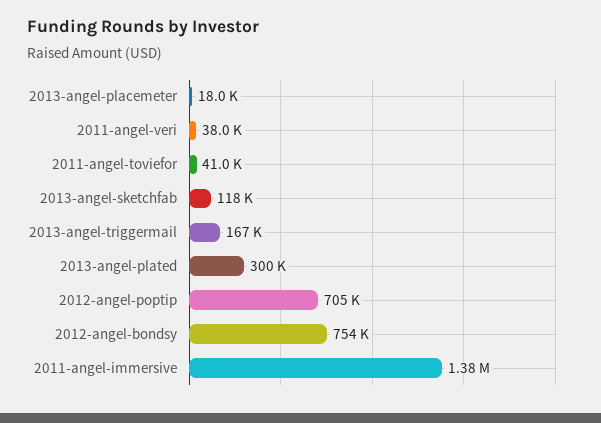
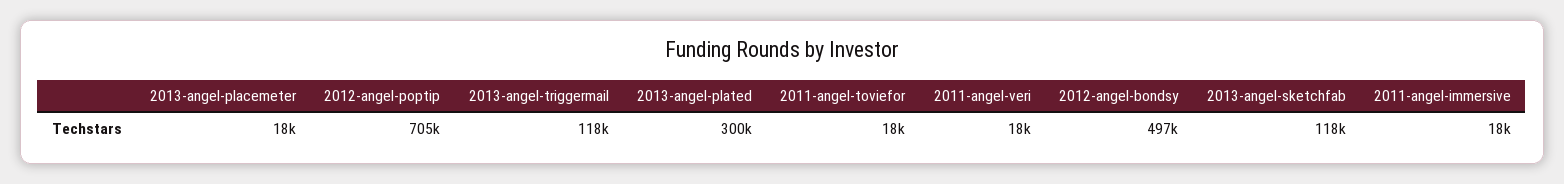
2011-angel-veri: 38000 -> 18000
2011-angel-toviefor: 41000 -> 18000
2013-angel-triggermail: 167000 -> 118000
2012-angel-bondsy: 754000 -> 497000
2011-angel-immersive: 1380000 -> 18000

